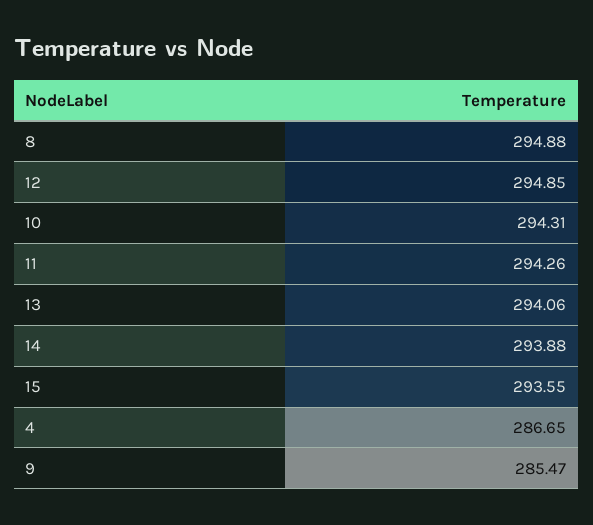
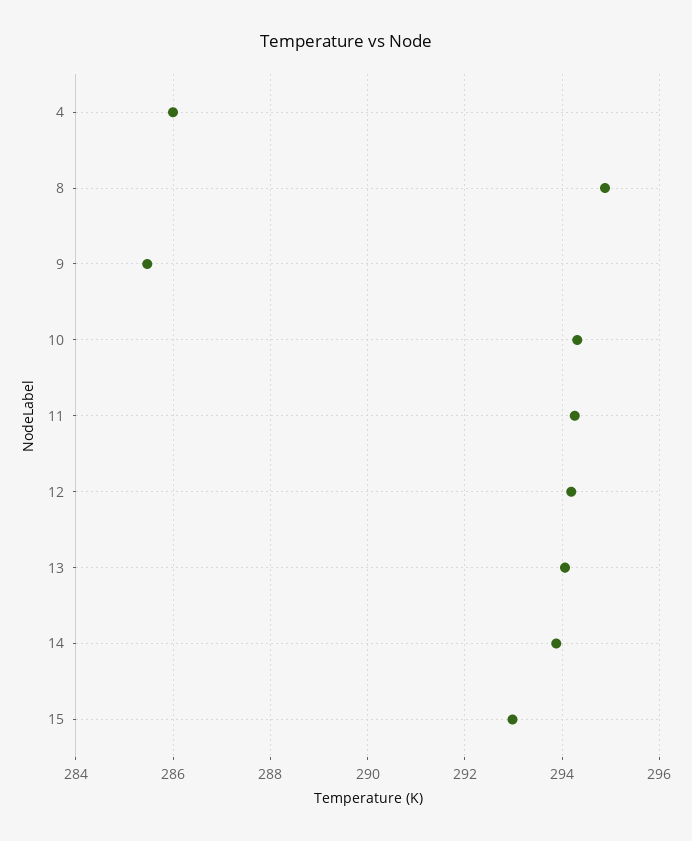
12: 294.85 -> 294.2
15: 293.55 -> 293
4: 286.65 -> 286

